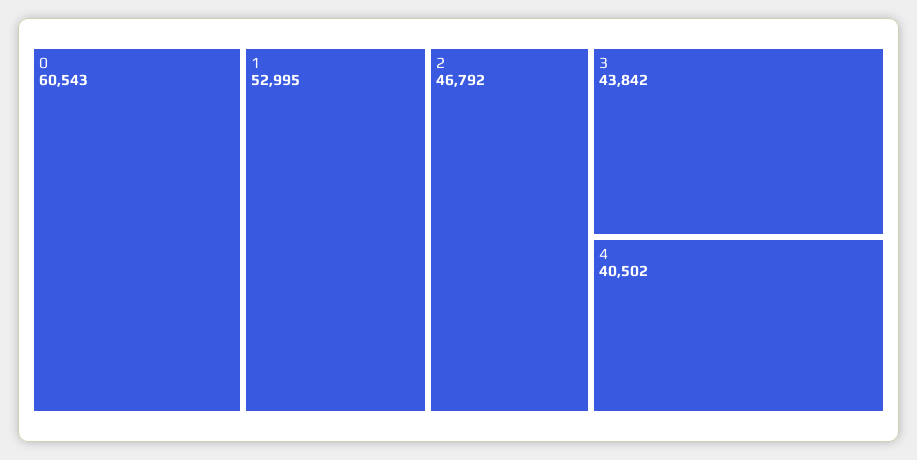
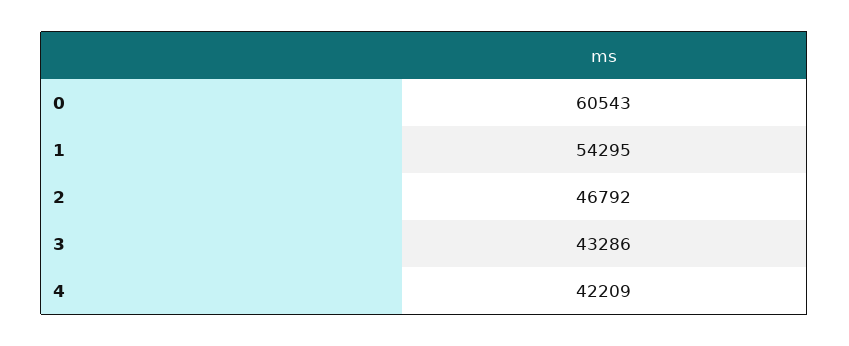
1: 52995 -> 54295
3: 43842 -> 43286
4: 40502 -> 42209

